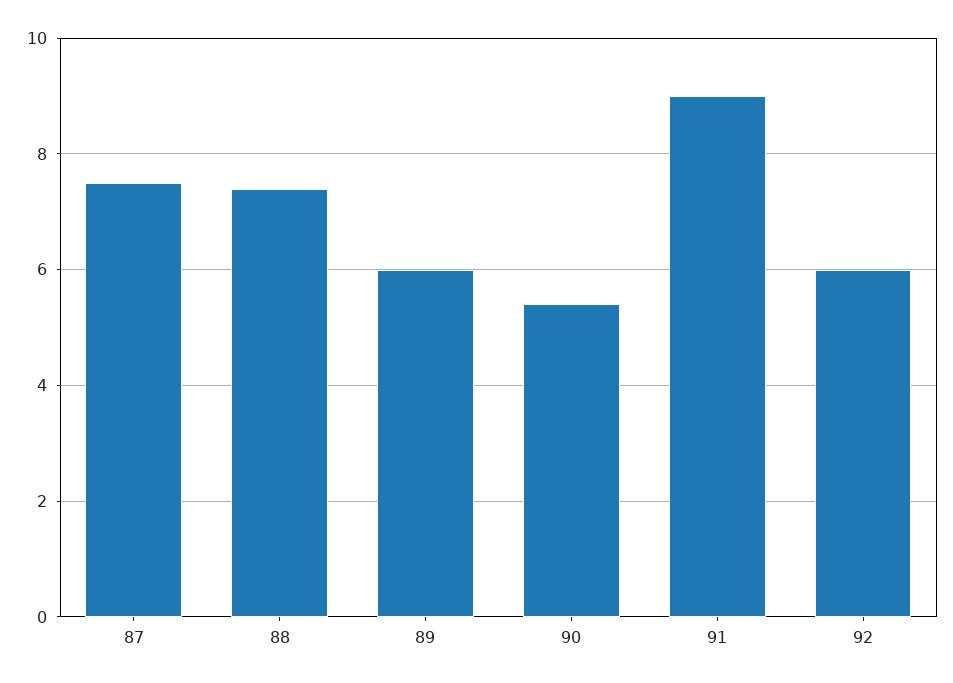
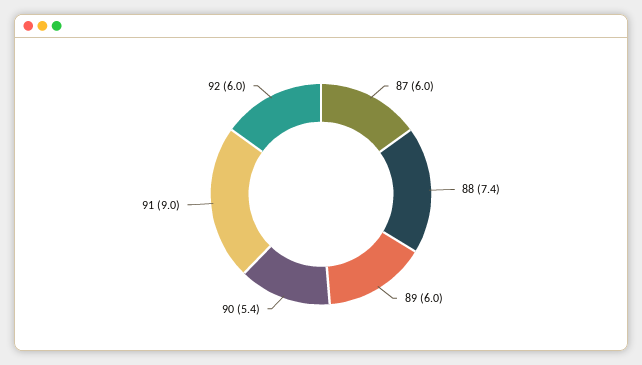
87: 7.5 -> 6

